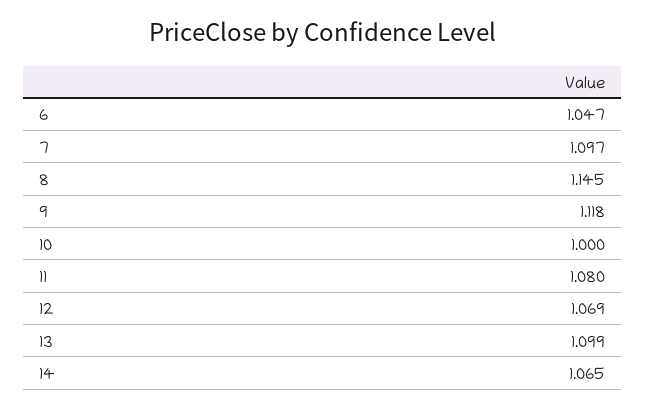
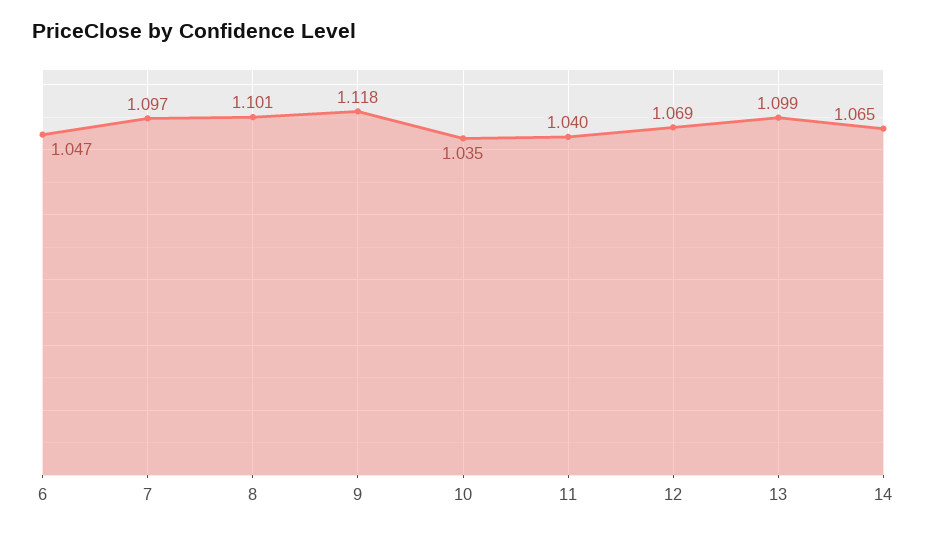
8: 1.145 -> 1.101
10: 1 -> 1.035
11: 1.08 -> 1.04

